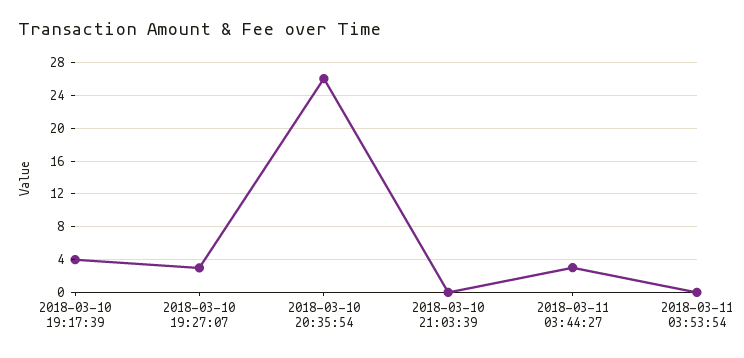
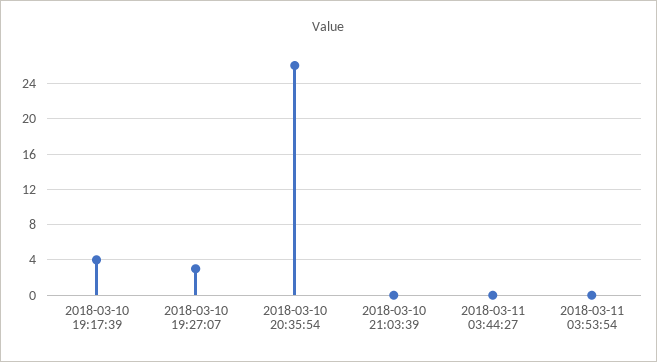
2018-03-11 03:44:27: 3 -> 0

